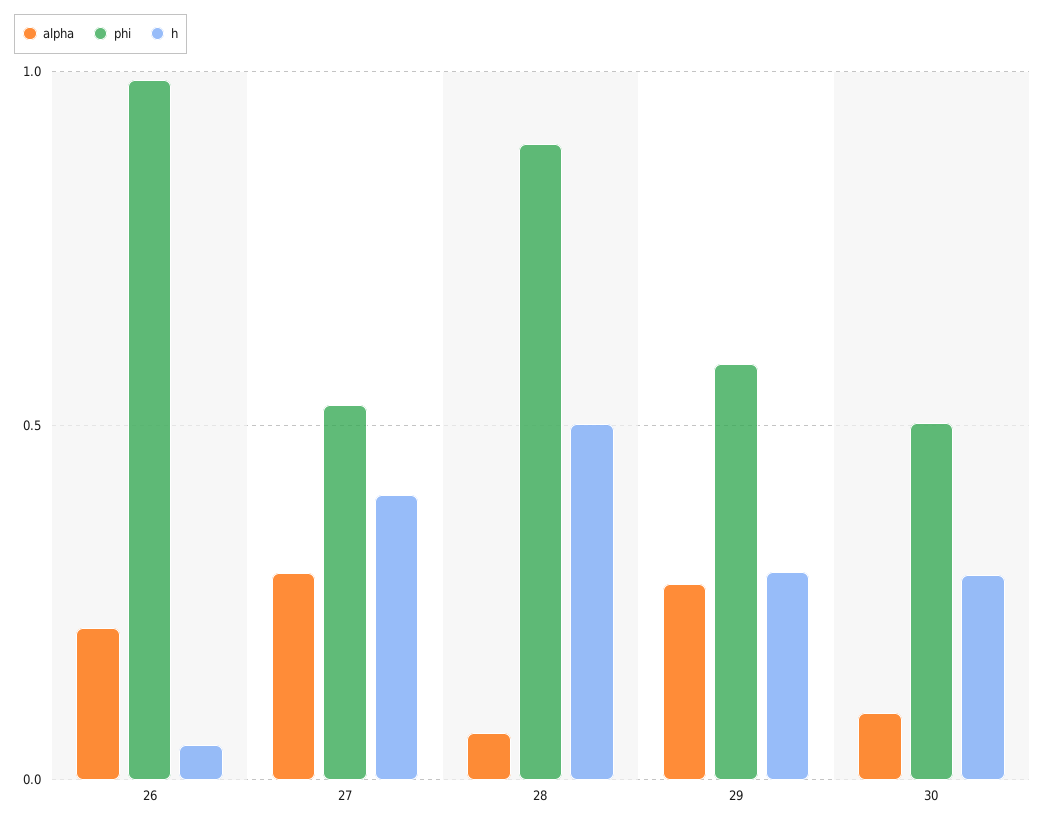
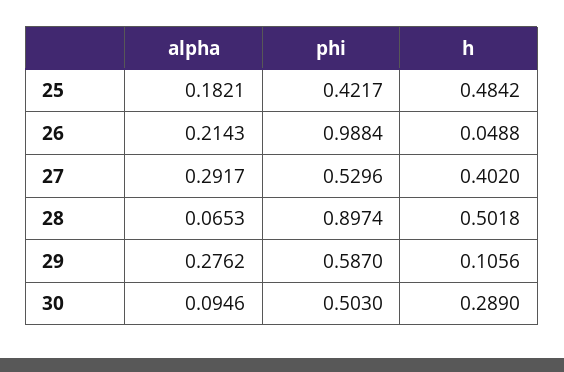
h, 29: 0.3 -> 0.1056
alpha, 25: none -> 0.1821
phi, 25: none -> 0.4217
h, 25: none -> 0.4842

